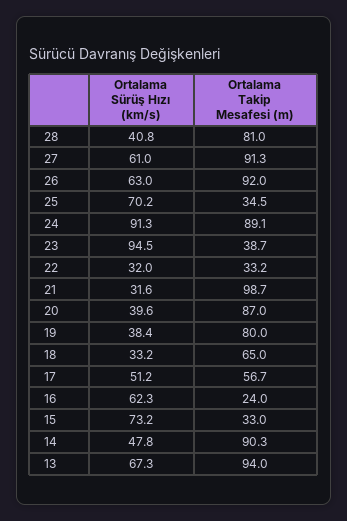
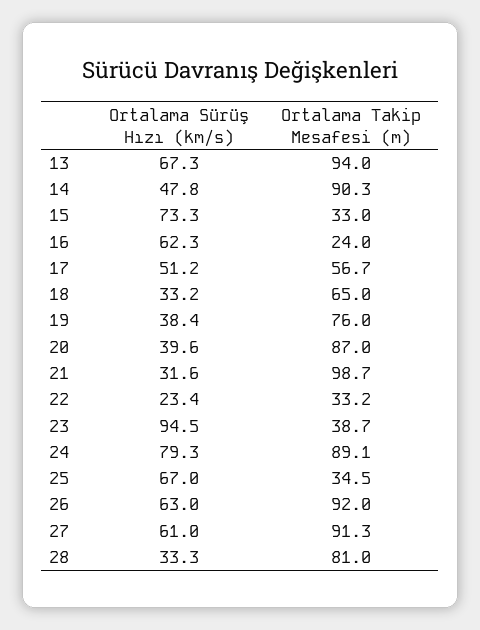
Ortalama Sürüş Hızı (km/s), 28: 40.8 -> 33.3
Ortalama Sürüş Hızı (km/s), 25: 70.2 -> 67
Ortalama Sürüş Hızı (km/s), 24: 91.3 -> 79.3
Ortalama Sürüş Hızı (km/s), 22: 32 -> 23.4
Ortalama Takip Mesafesi (m), 19: 80 -> 76
Ortalama Sürüş Hızı (km/s), 15: 73.2 -> 73.3

